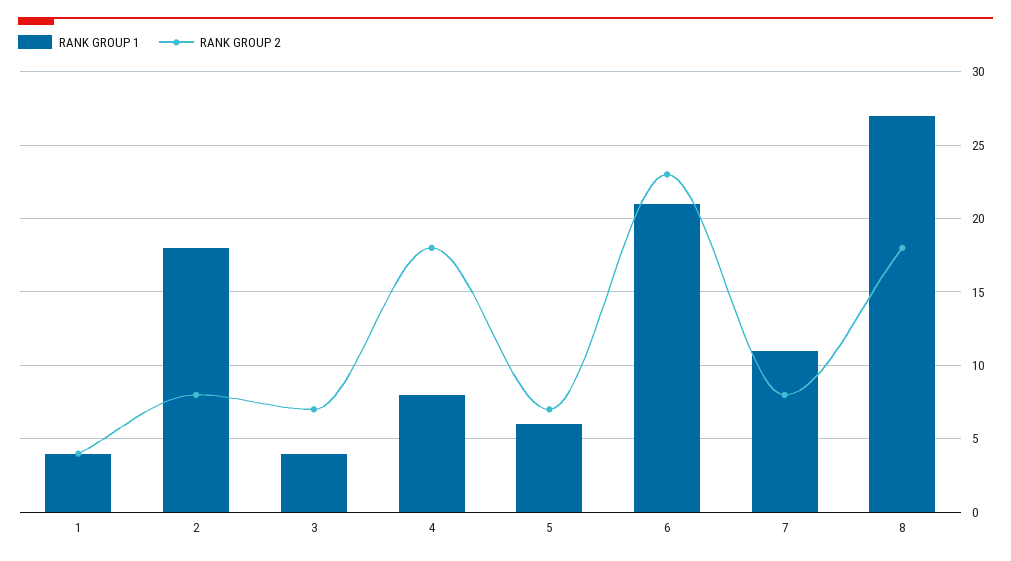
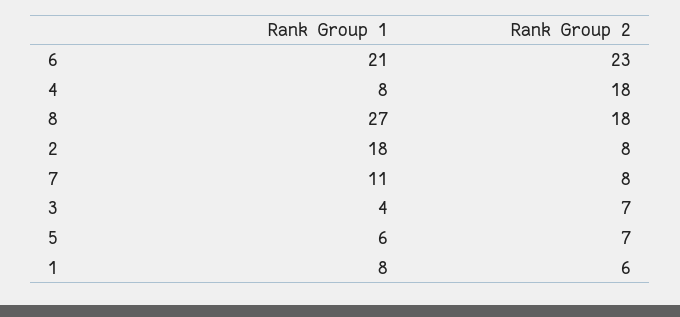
RANK GROUP 1, 1: 4 -> 8
RANK GROUP 2, 1: 4 -> 6

